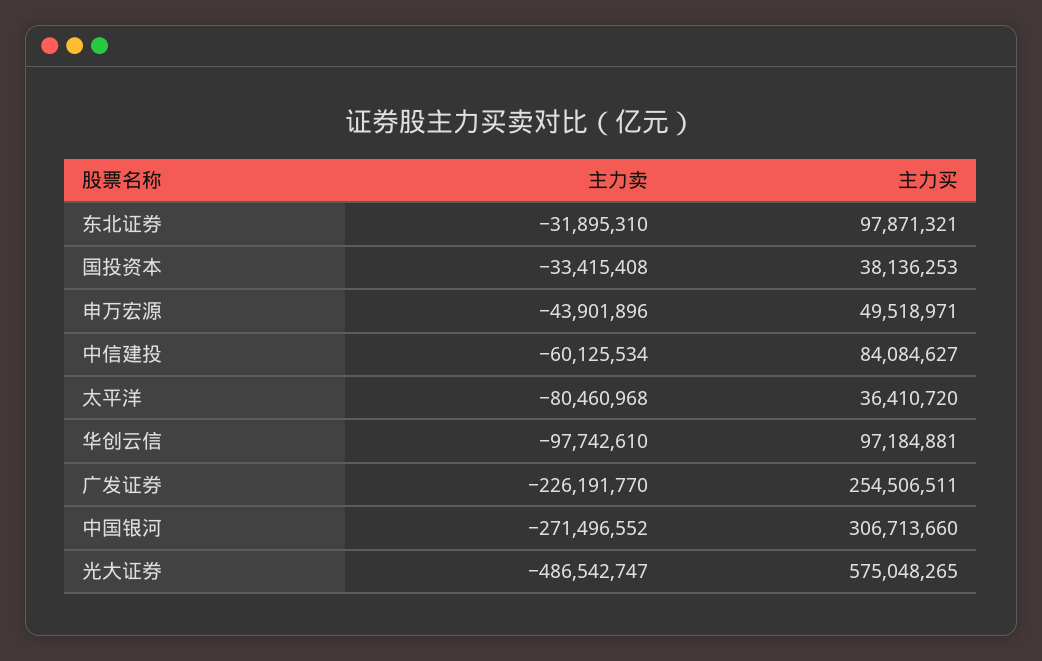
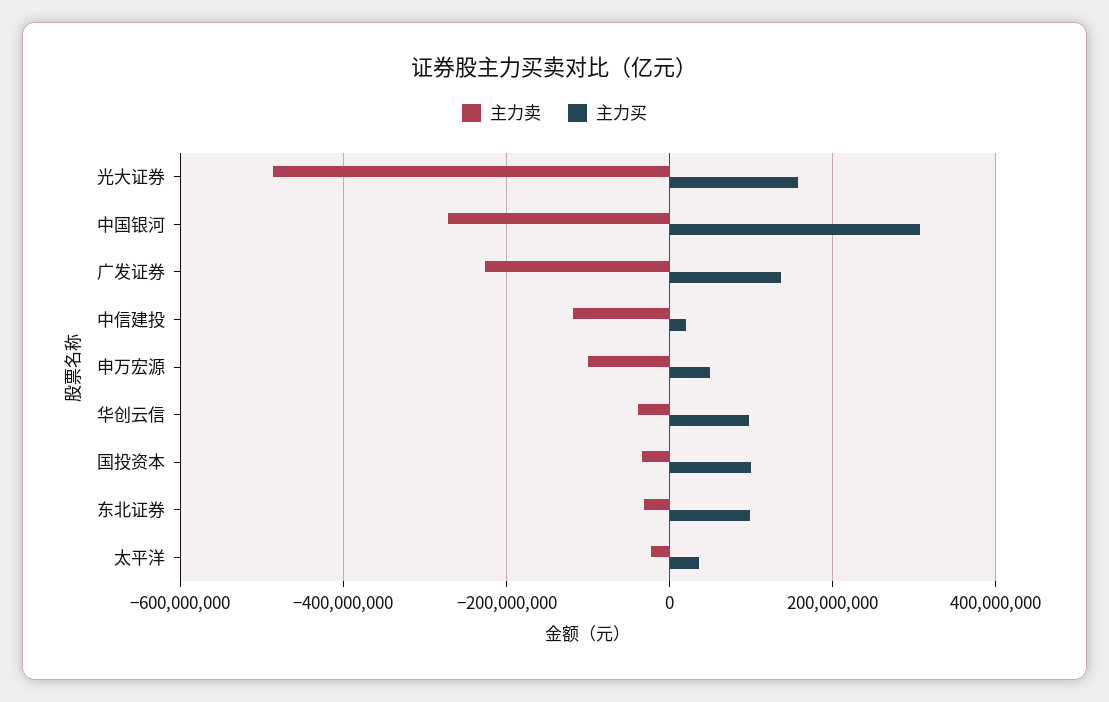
主力买, 国投资本: 38136253 -> 100000000
主力卖, 申万宏源: -43901896 -> -100000000
主力卖, 中信建投: -60125534 -> -120000000
主力买, 中信建投: 84084627 -> 20000000
主力卖, 太平洋: -80460968 -> -20000000
主力卖, 华创云信: -97742610 -> -40000000
主力买, 广发证券: 254506511 -> 140000000
主力买, 光大证券: 575048265 -> 160000000

